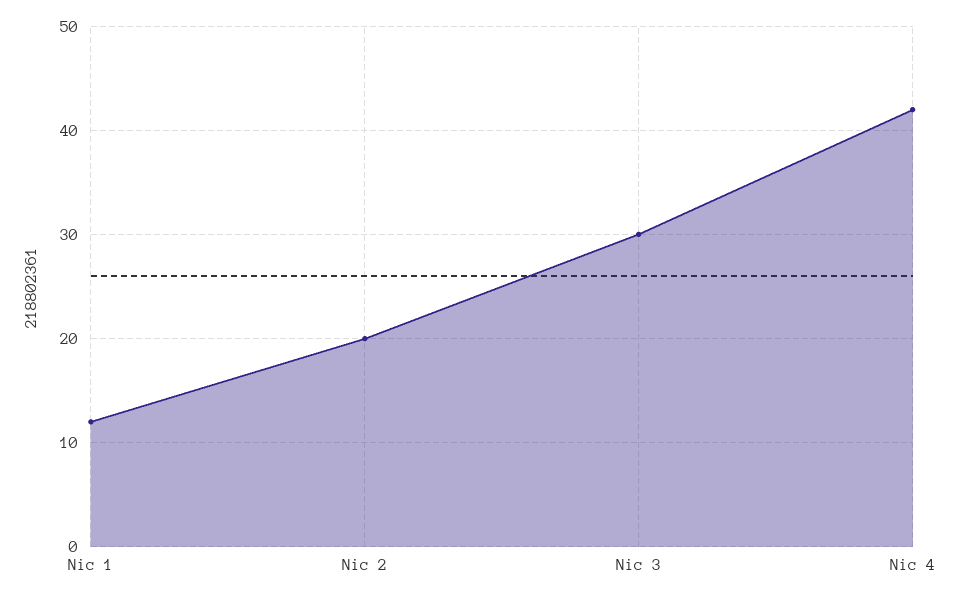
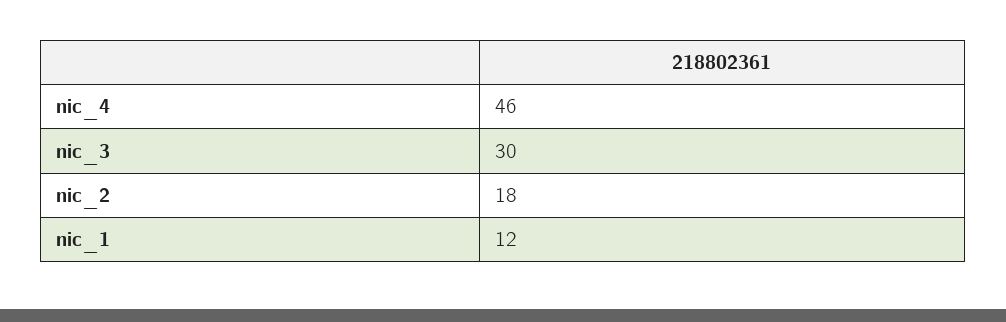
Nic 2: 20 -> 18
Nic 4: 42 -> 46

